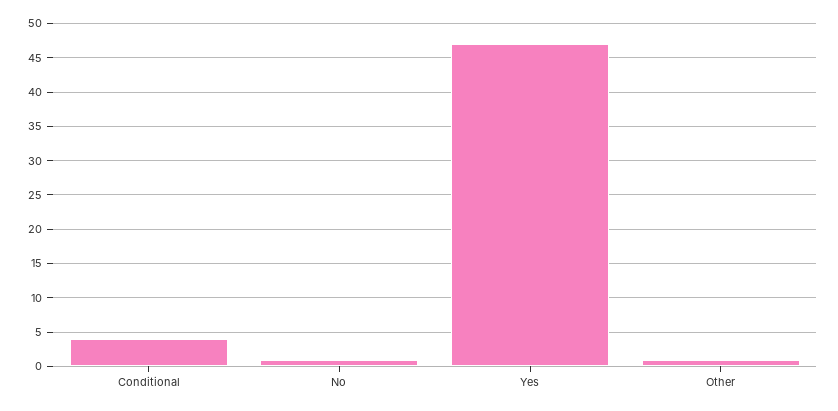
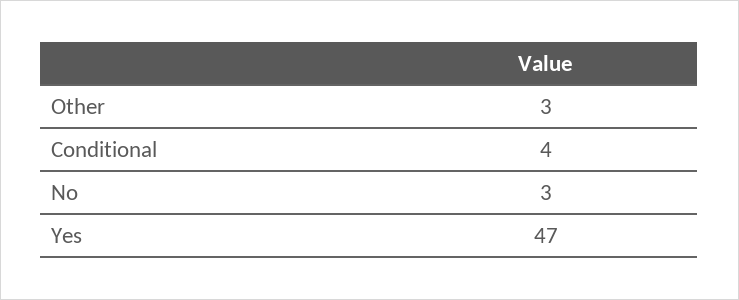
No: 1 -> 3
Other: 1 -> 3

